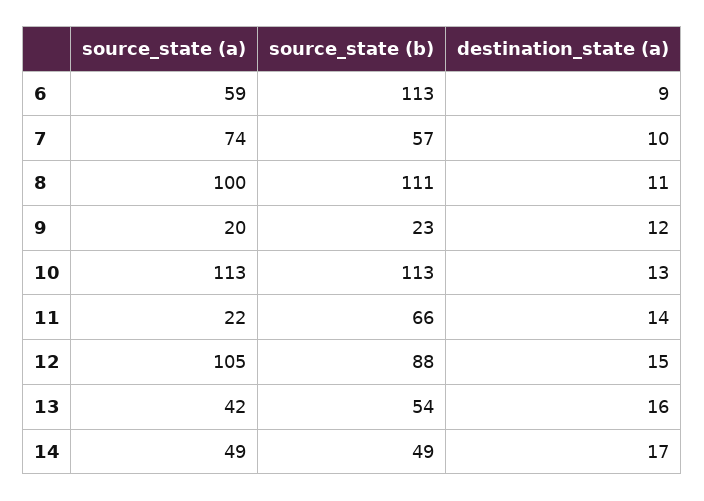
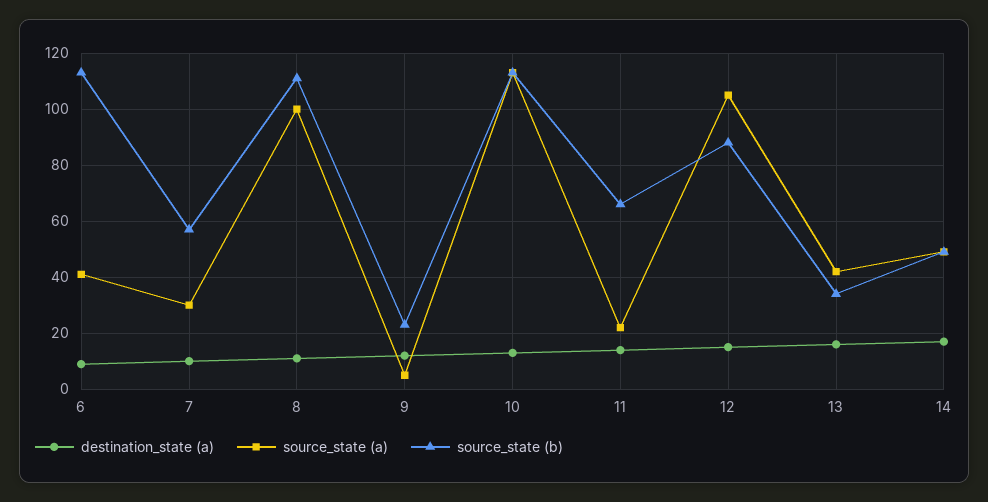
source_state (a), 6: 59 -> 40
source_state (a), 7: 74 -> 30
source_state (a), 9: 20 -> 5
source_state (b), 13: 54 -> 35

